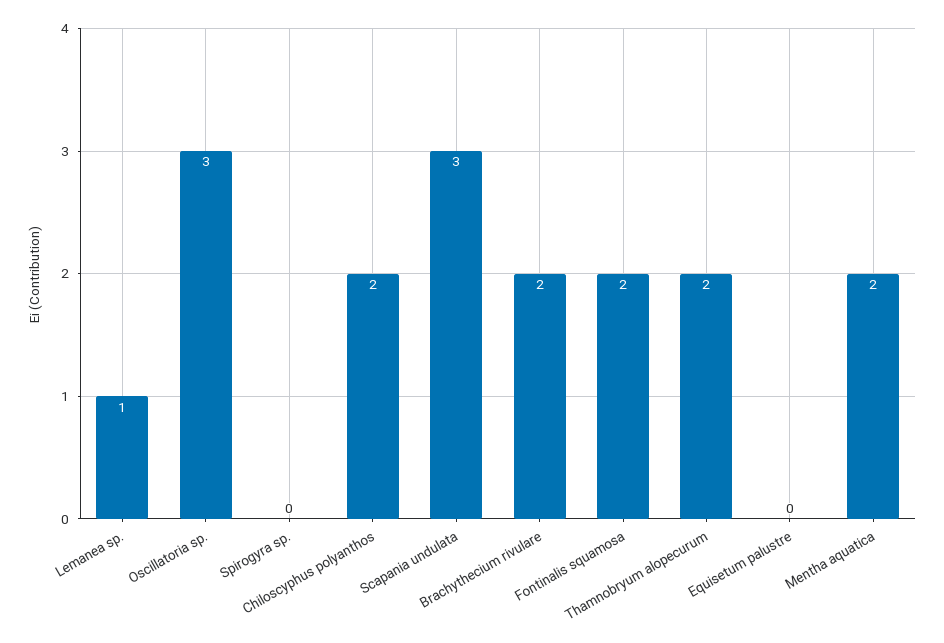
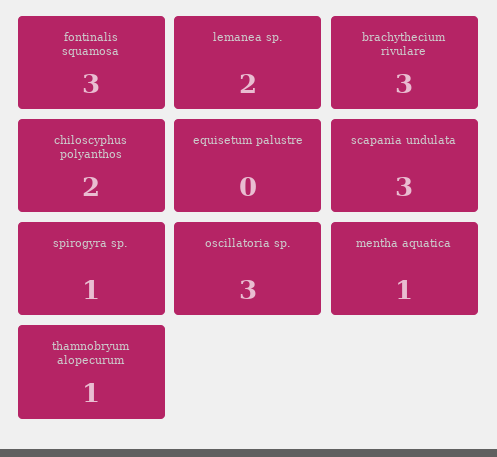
Lemanea sp.: 1 -> 2
Spirogyra sp.: 0 -> 1
Brachythecium rivulare: 2 -> 3
Fontinalis squamosa: 2 -> 3
Thamnobryum alopecurum: 2 -> 1
Mentha aquatica: 2 -> 1

